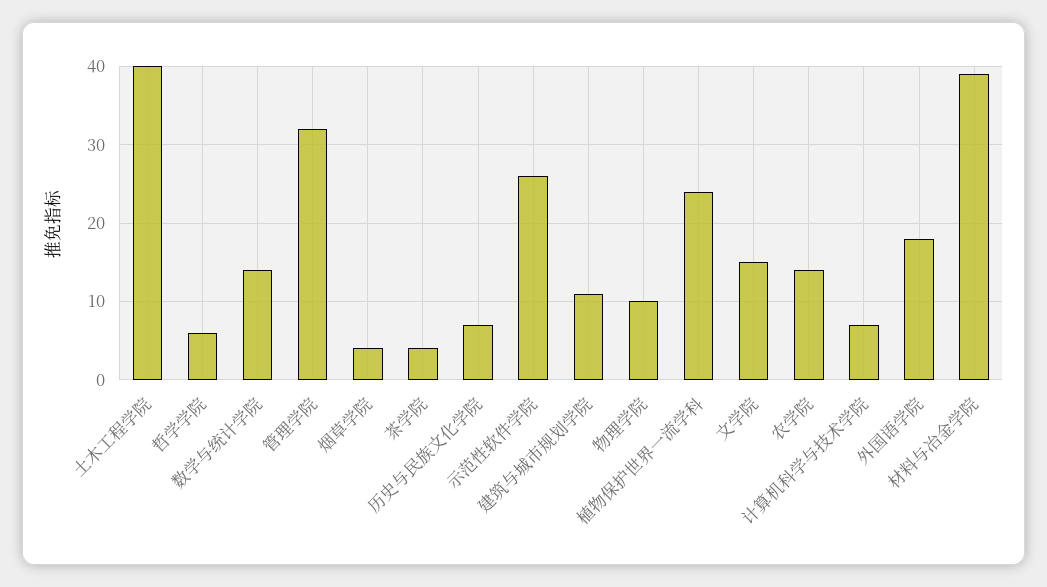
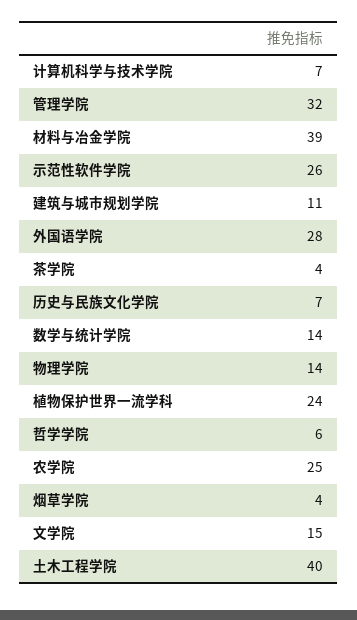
物理学院: 10 -> 14
农学院: 14 -> 25
外国语学院: 18 -> 28

